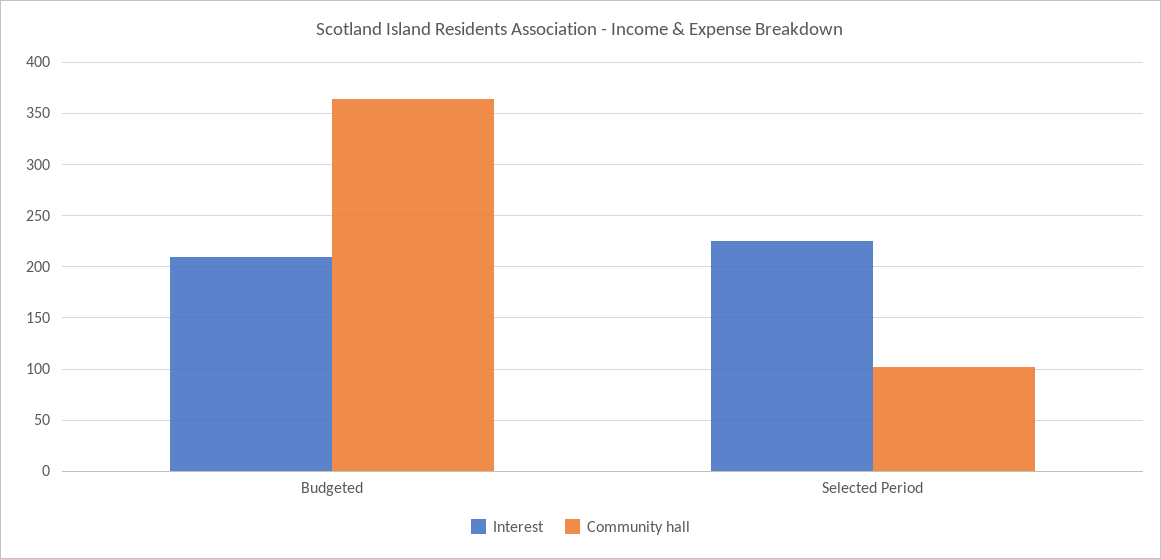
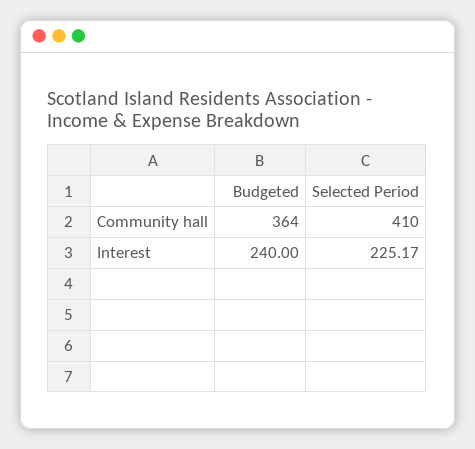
Interest, Budgeted: 210 -> 240
Community hall, Selected Period: 100 -> 410

